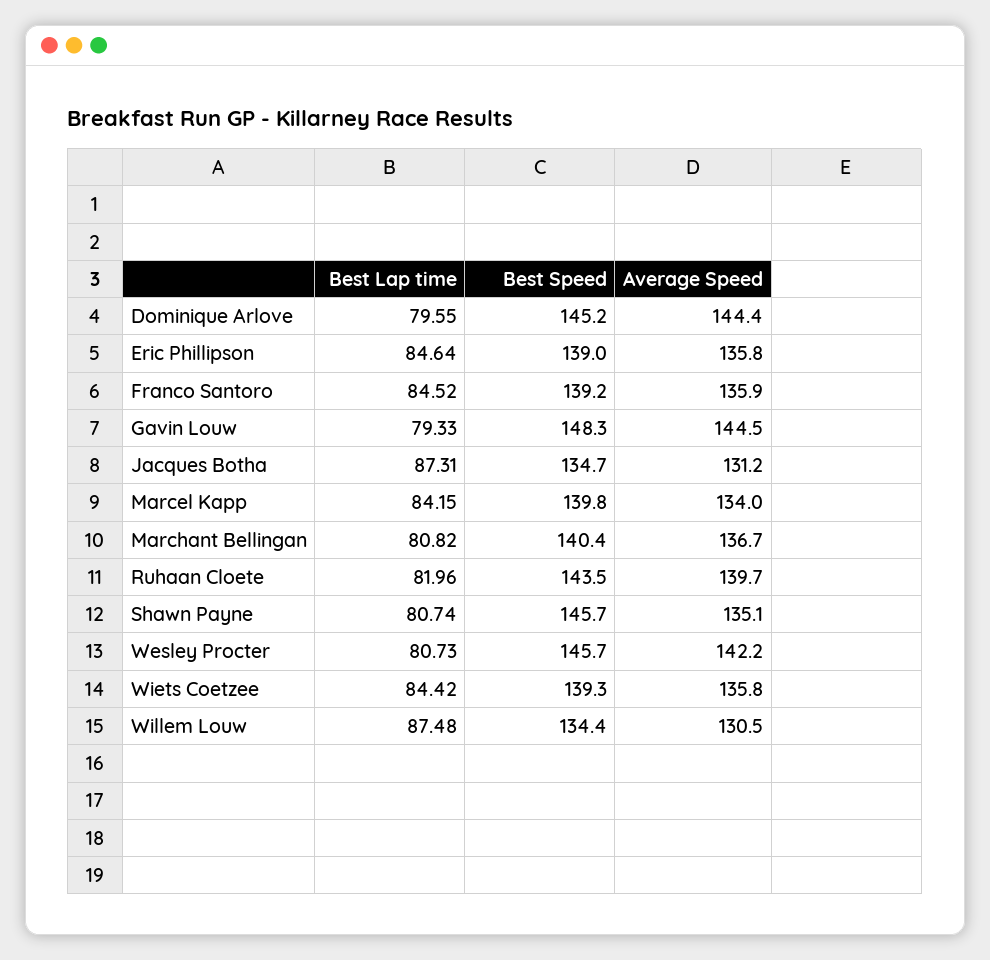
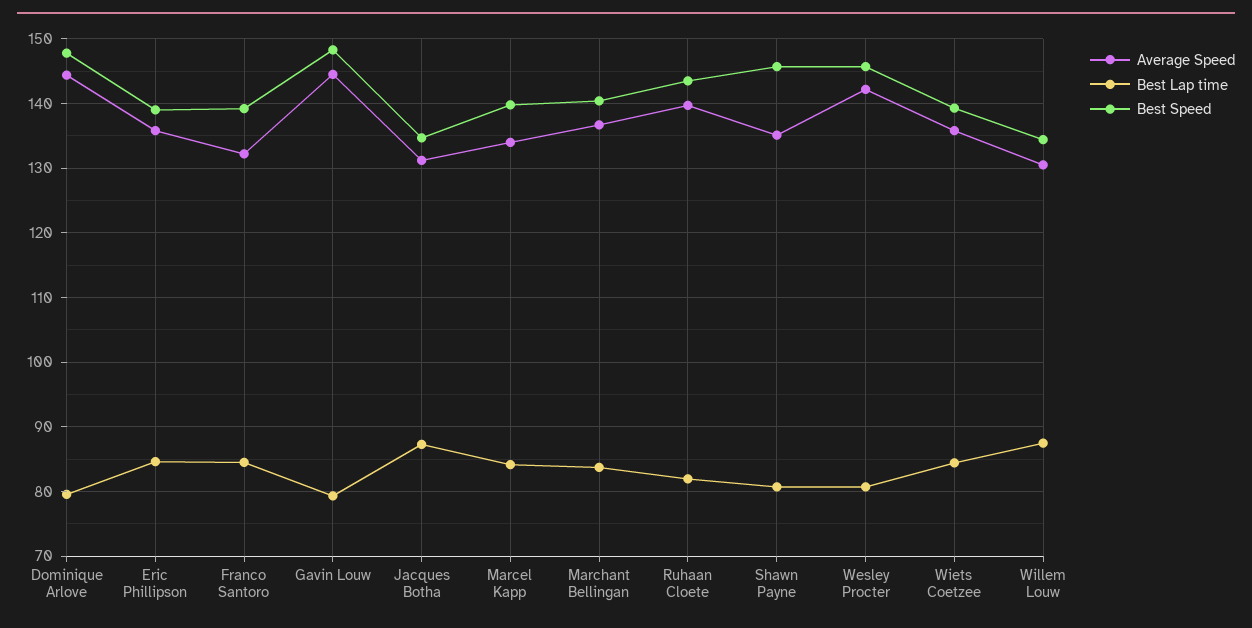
Best Speed, Dominique Arlove: 145.2 -> 148
Average Speed, Franco Santoro: 135.9 -> 132
Best Lap time, Marchant Bellingan: 80.82 -> 84

